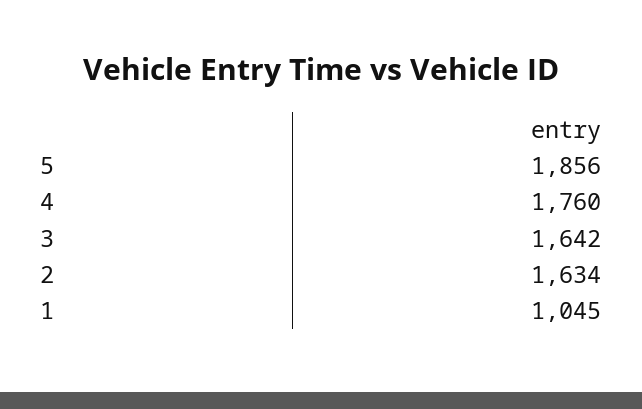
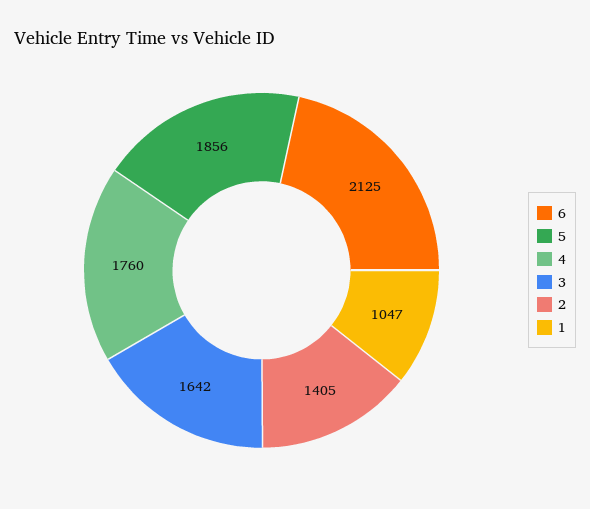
2: 1634 -> 1405
1: 1045 -> 1047
6: none -> 2125

